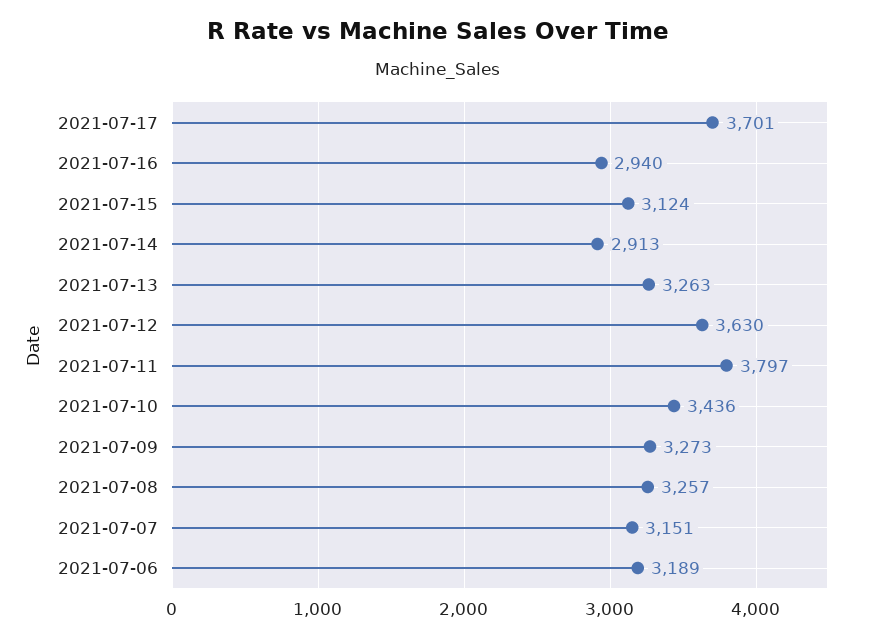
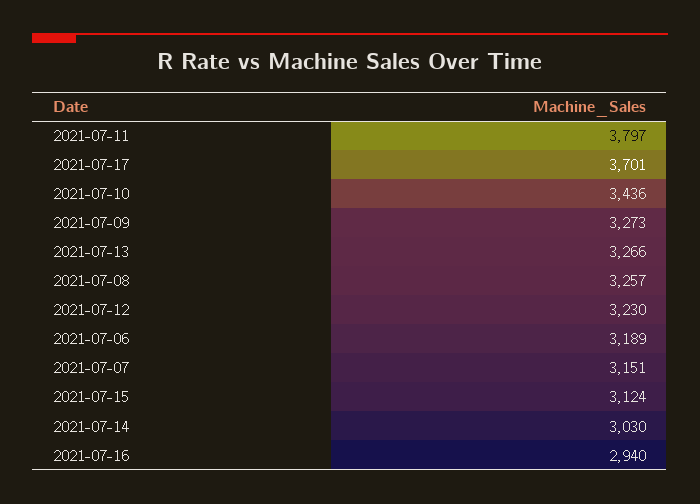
2021-07-14: 2913 -> 3030
2021-07-13: 3263 -> 3266
2021-07-12: 3630 -> 3230

